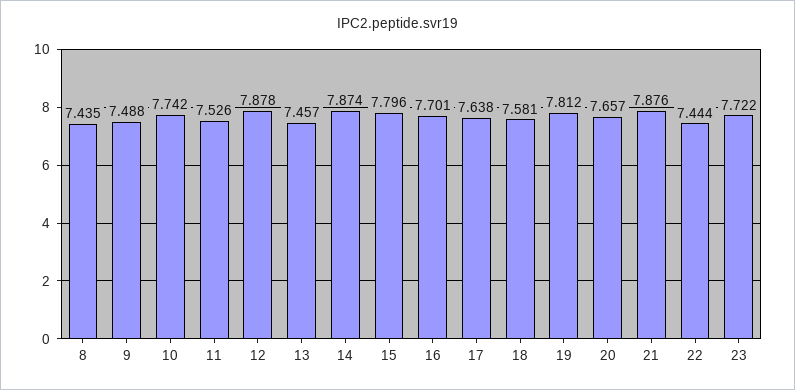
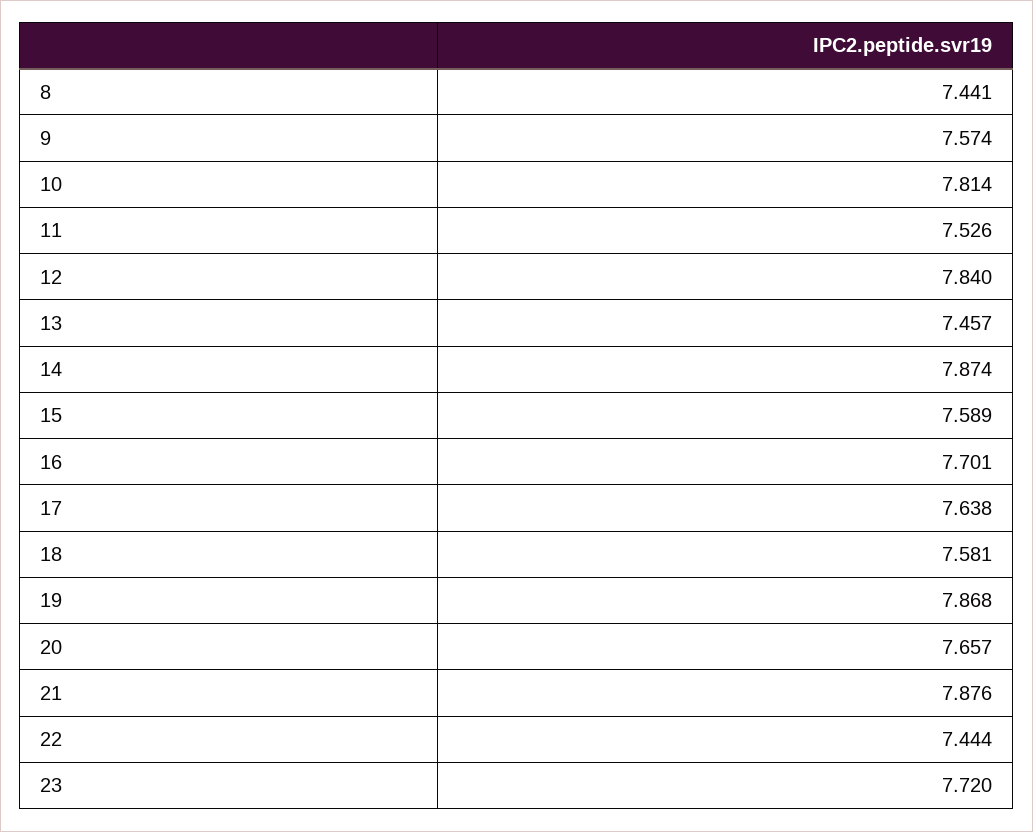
8: 7.435 -> 7.441
9: 7.488 -> 7.574
10: 7.742 -> 7.814
12: 7.878 -> 7.84
15: 7.796 -> 7.589
19: 7.812 -> 7.868
23: 7.722 -> 7.72

